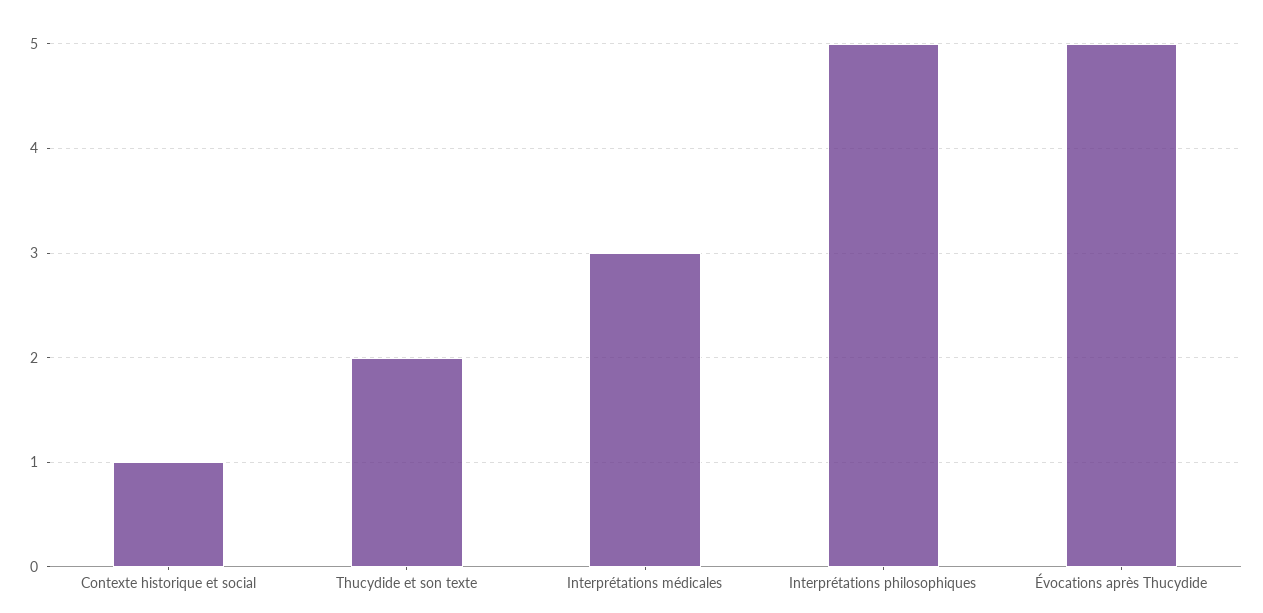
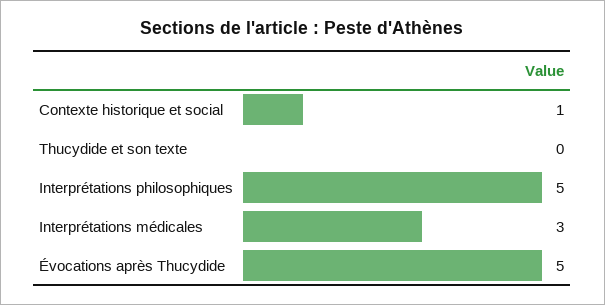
Thucydide et son texte: 2 -> 0

